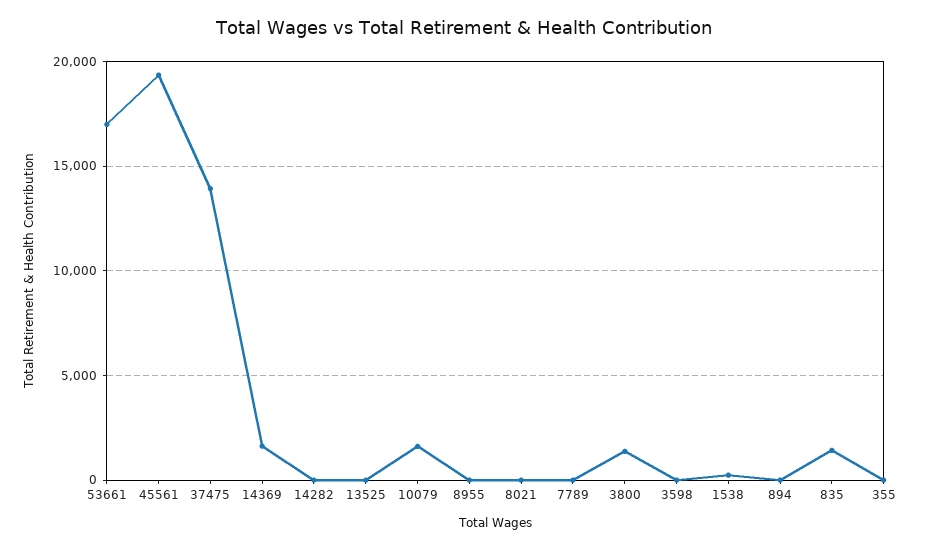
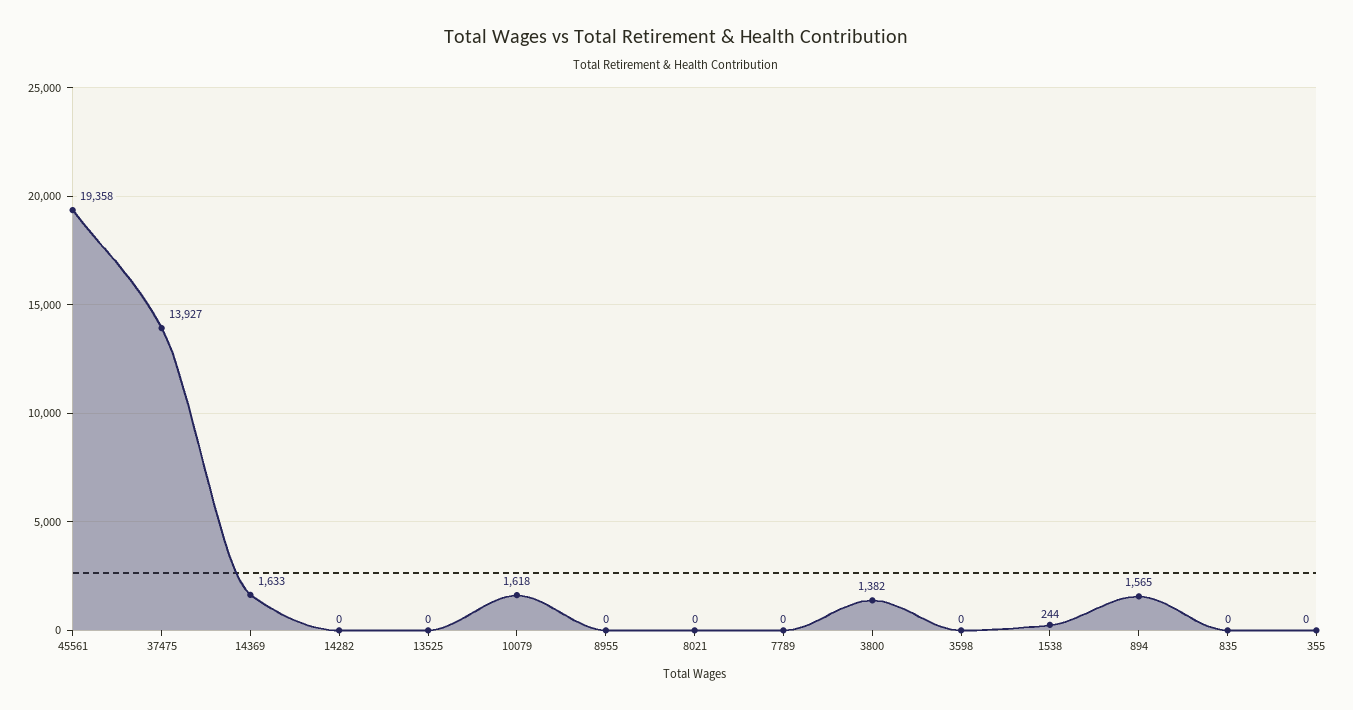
53661: 17000 -> none
894: 0 -> 1565
835: 1500 -> 0

